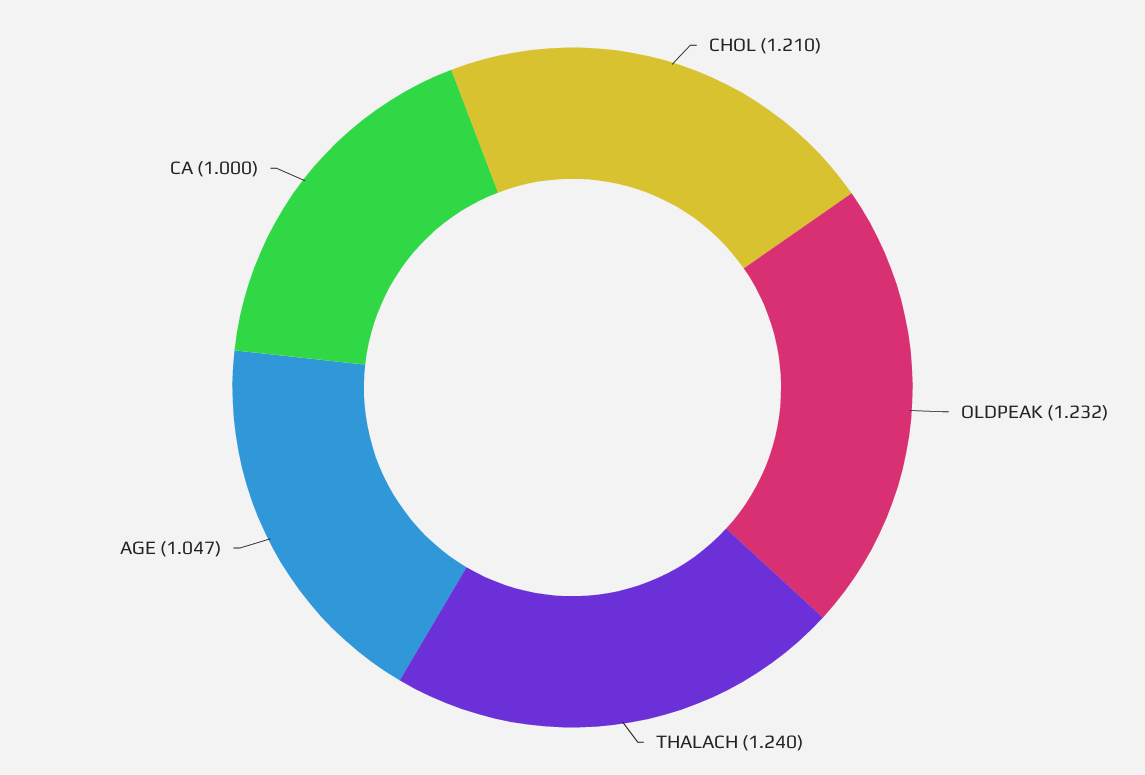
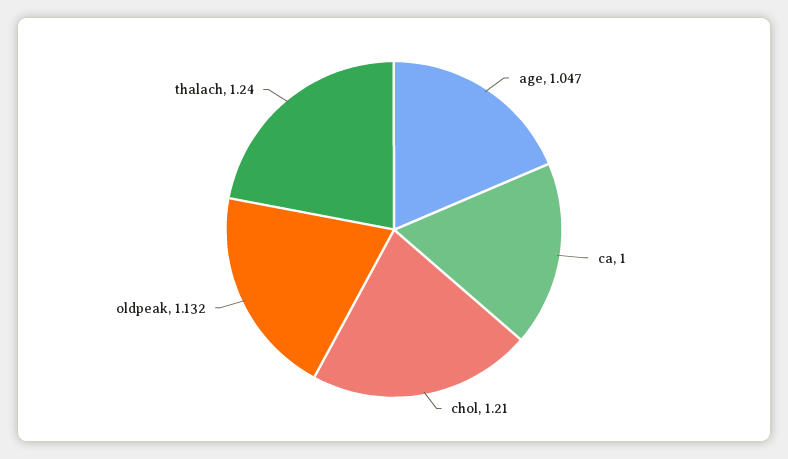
OLDPEAK: 1.232 -> 1.132

